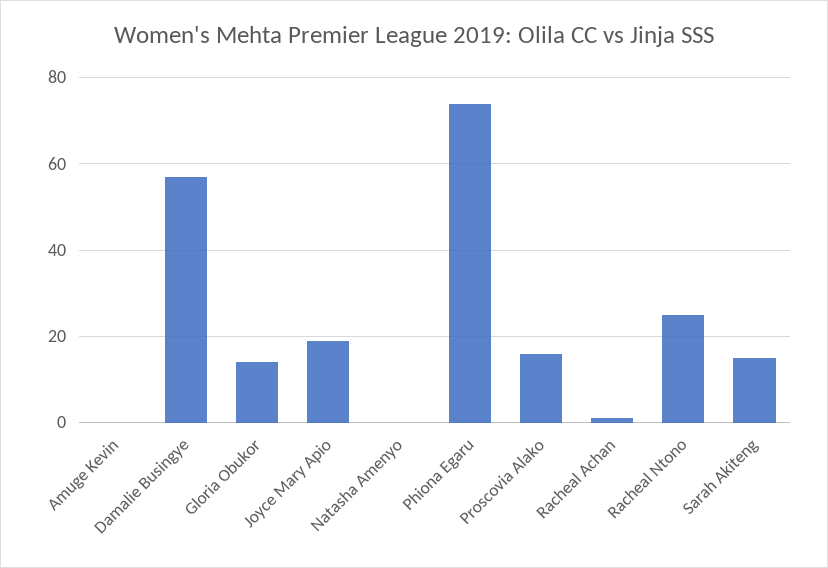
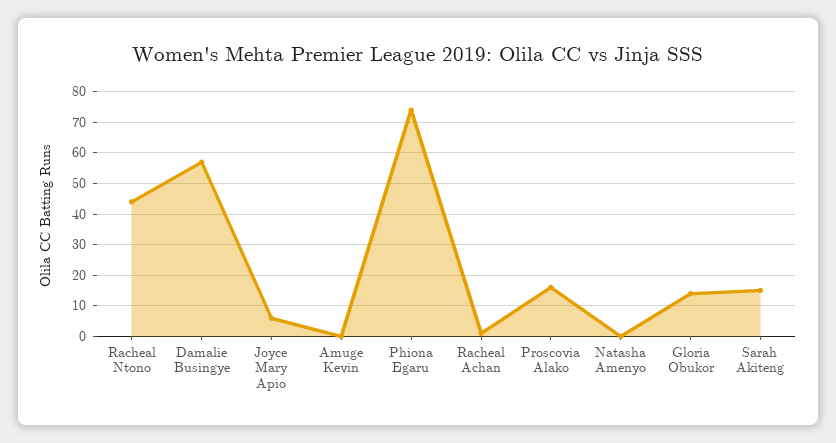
Joyce Mary Apio: 20 -> 5
Racheal Ntono: 25 -> 45

